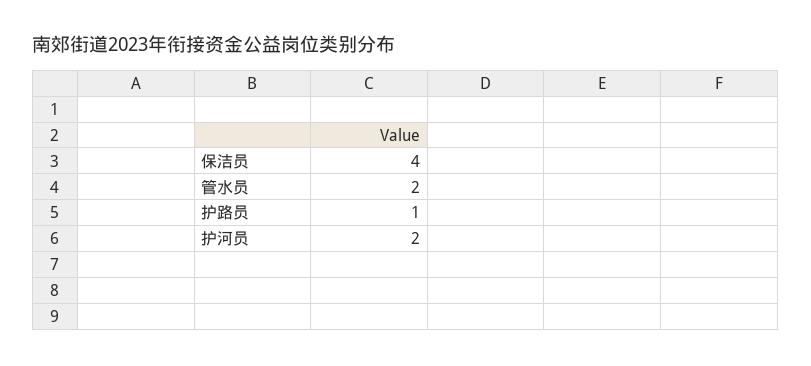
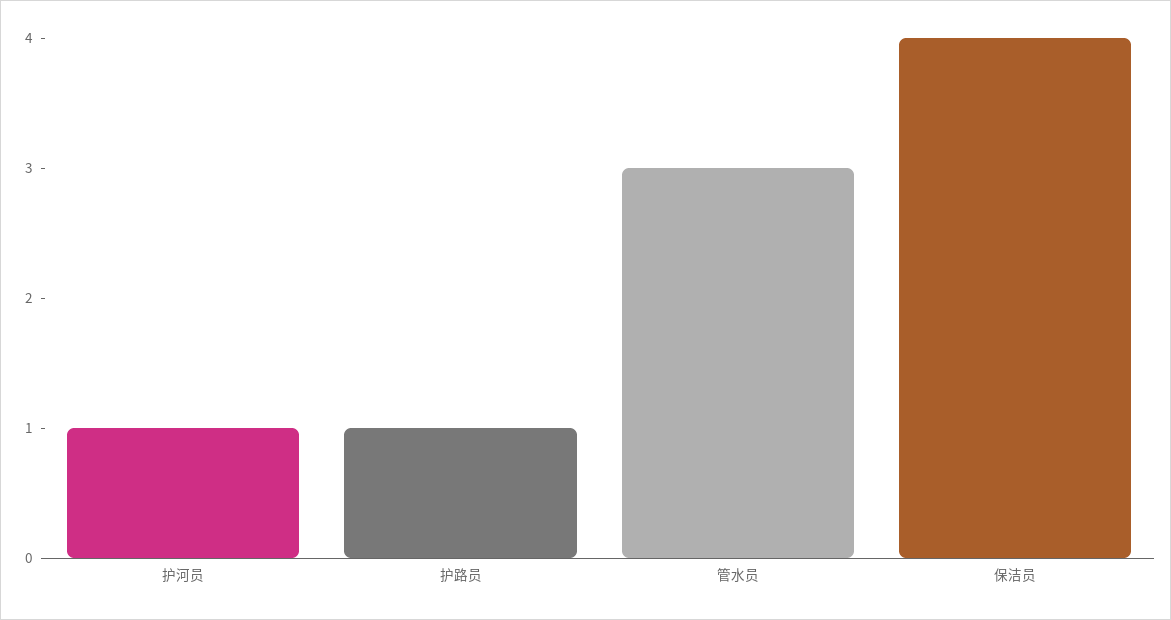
管水员: 2 -> 3
护河员: 2 -> 1

